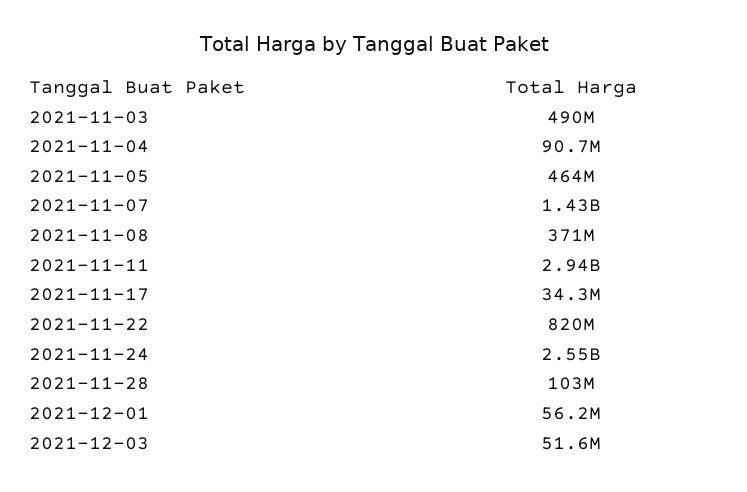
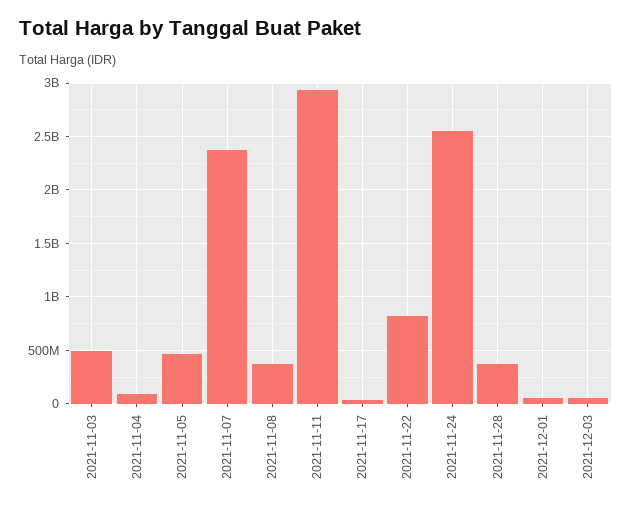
2021-11-07: 1430000000 -> 2400000000
2021-11-28: 103000000 -> 400000000

